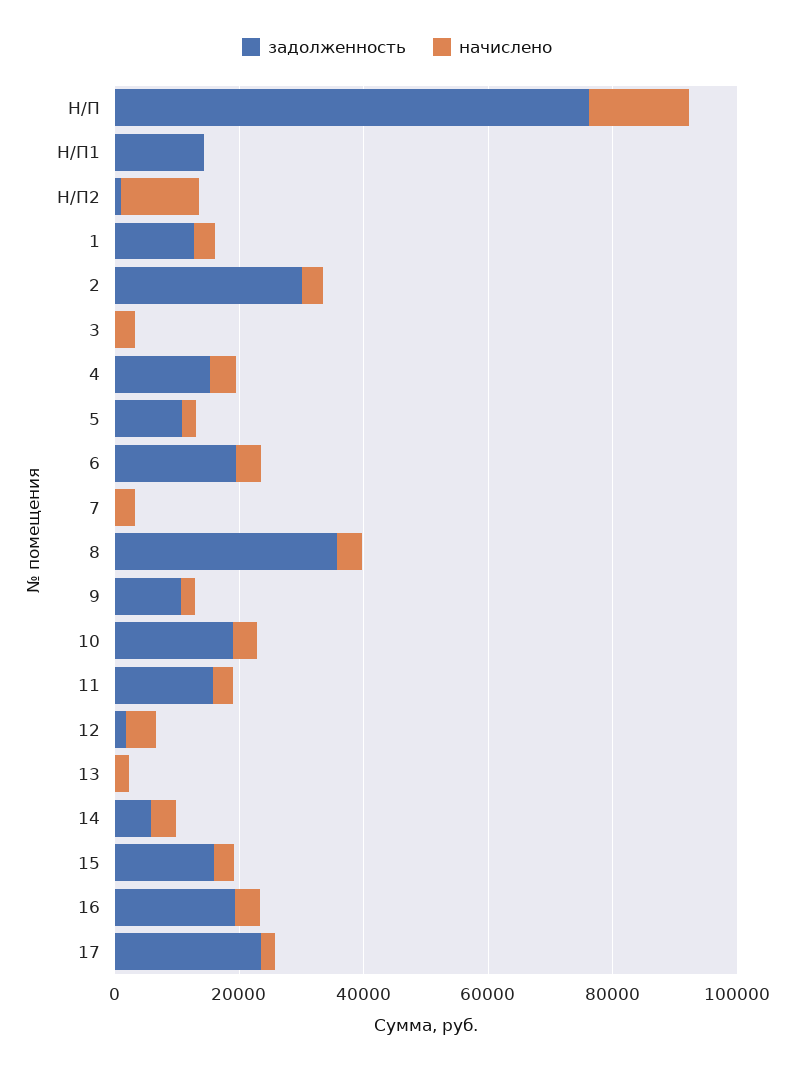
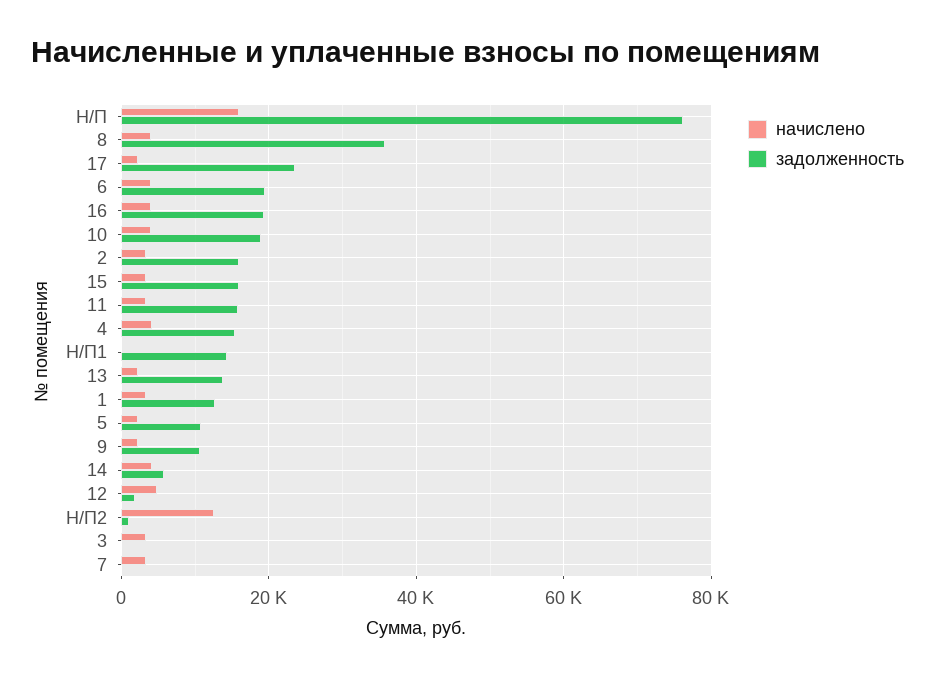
задолженность, 2: 30000 -> 16000
задолженность, 13: 0 -> 14000

